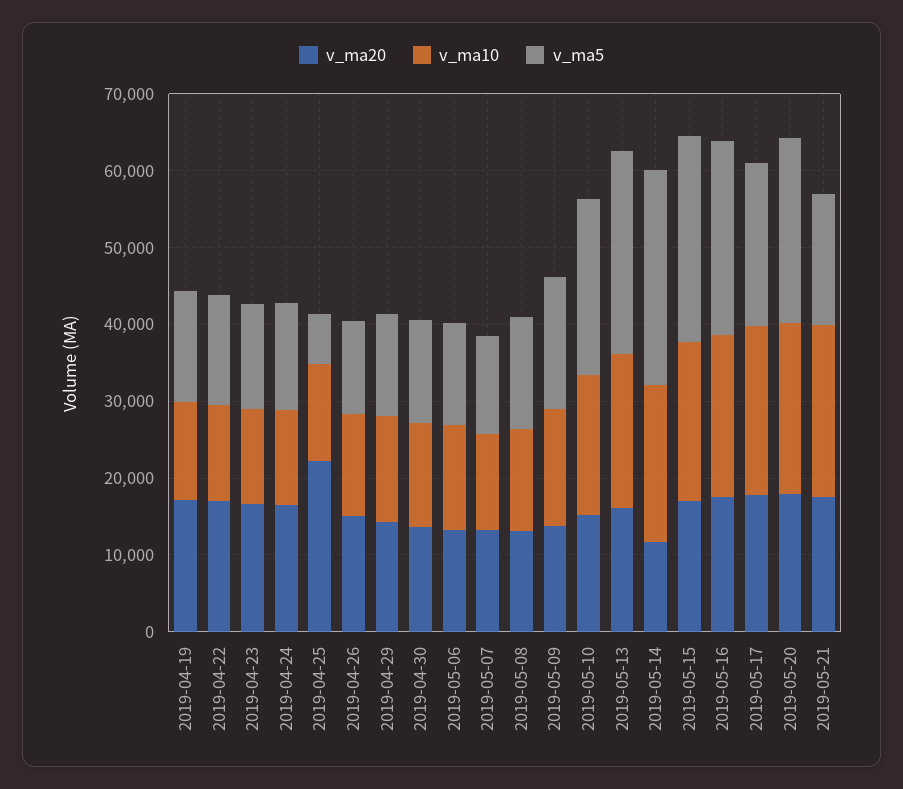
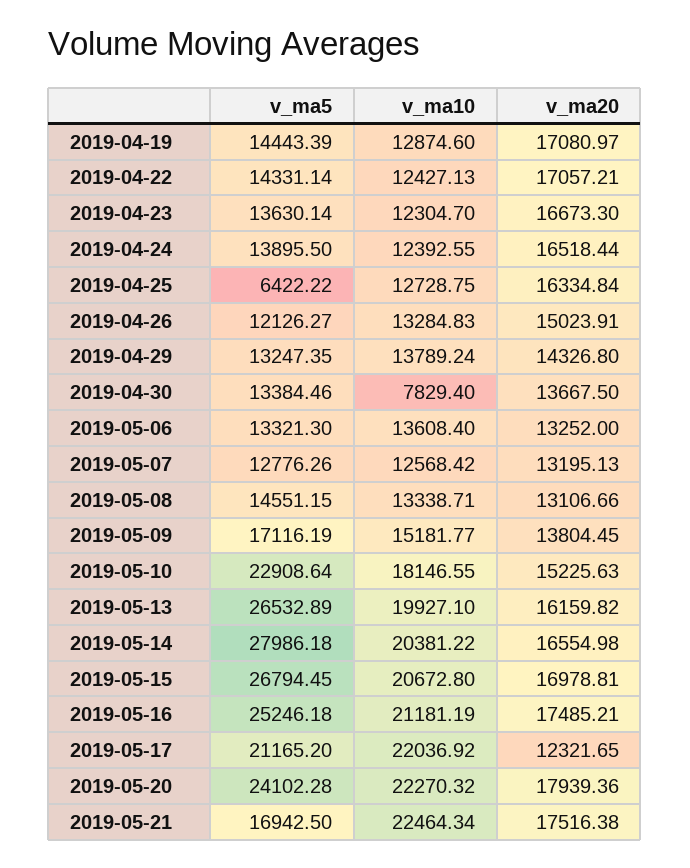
v_ma20, 2019-04-25: 22000 -> 16334.84
v_ma10, 2019-04-30: 14000 -> 7829.4
v_ma20, 2019-05-14: 12000 -> 16554.98
v_ma20, 2019-05-17: 18000 -> 12321.65

